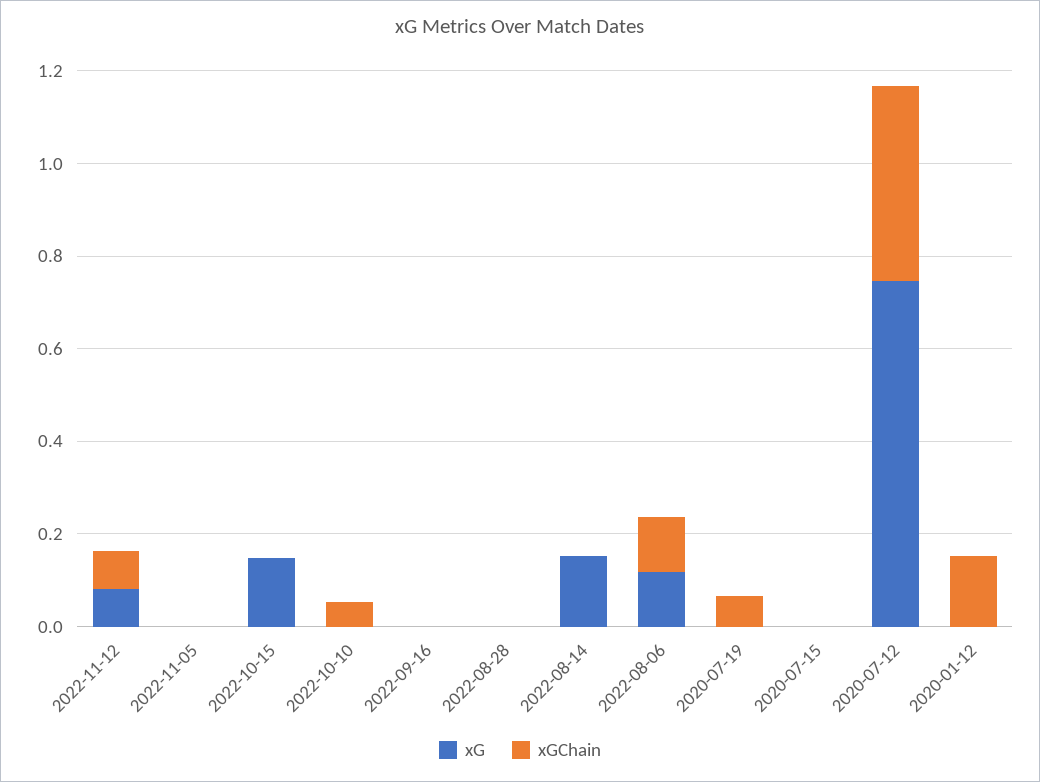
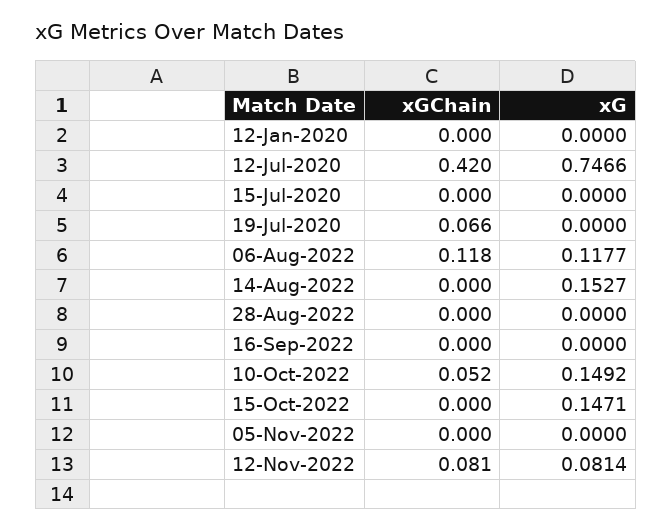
xG, 2022-10-10: 0 -> 0.1492
xGChain, 2020-01-12: 0.15 -> 0

